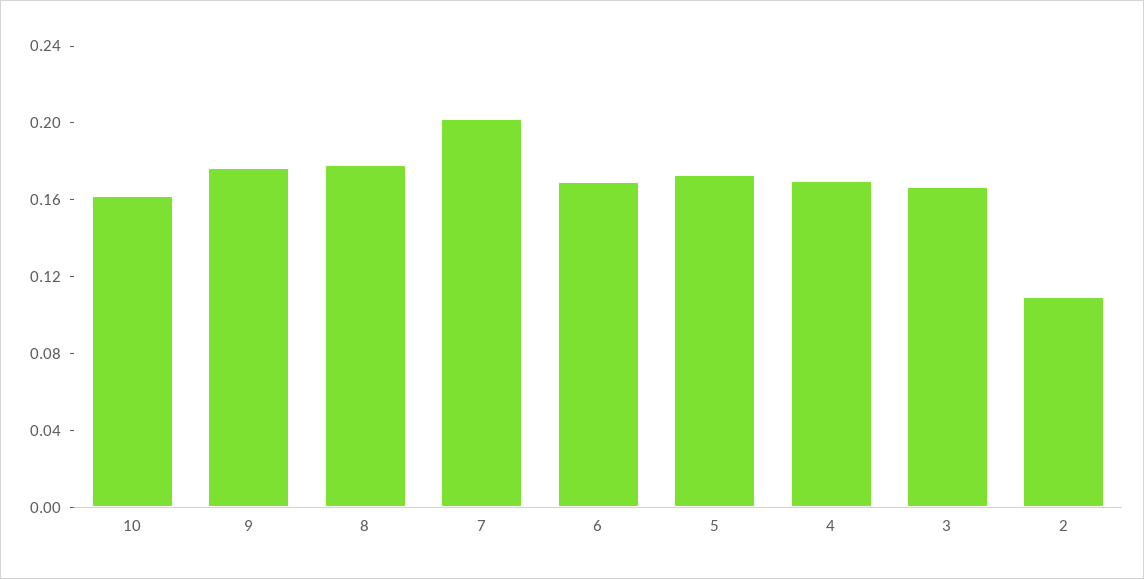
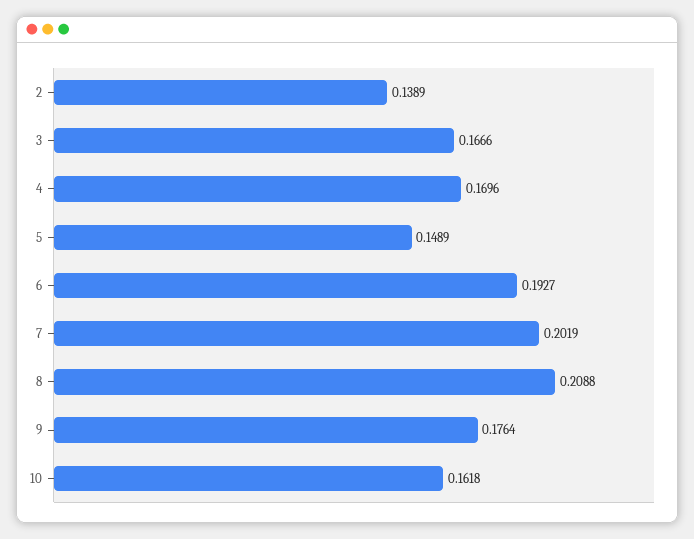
8: 0.18 -> 0.2088
6: 0.17 -> 0.1927
5: 0.17 -> 0.1489
2: 0.11 -> 0.1389

